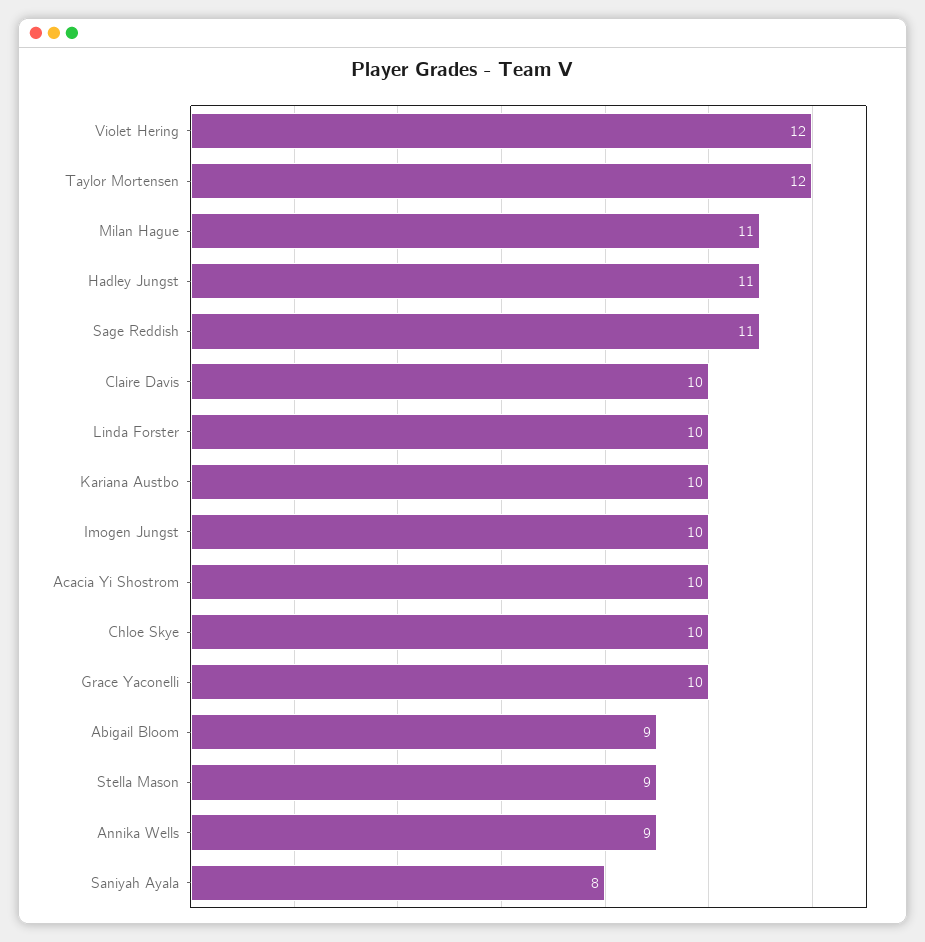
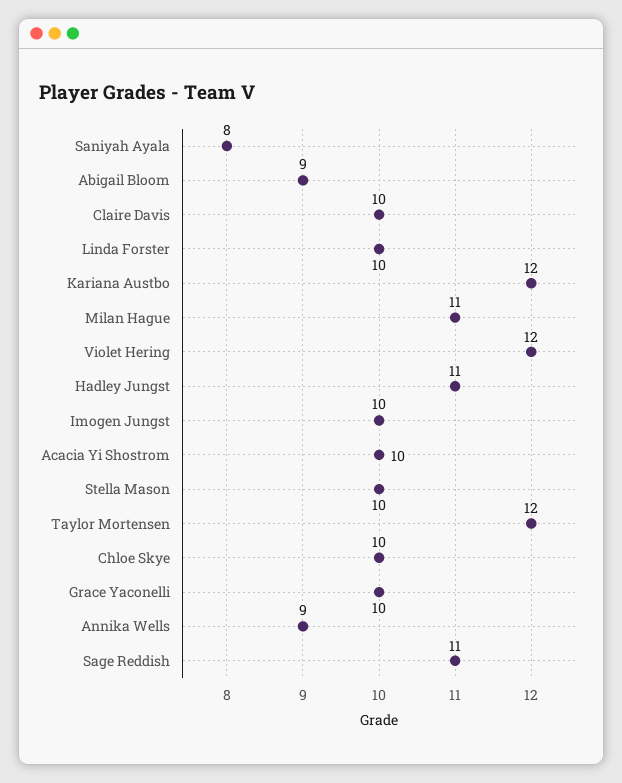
Kariana Austbo: 10 -> 12
Stella Mason: 9 -> 10

